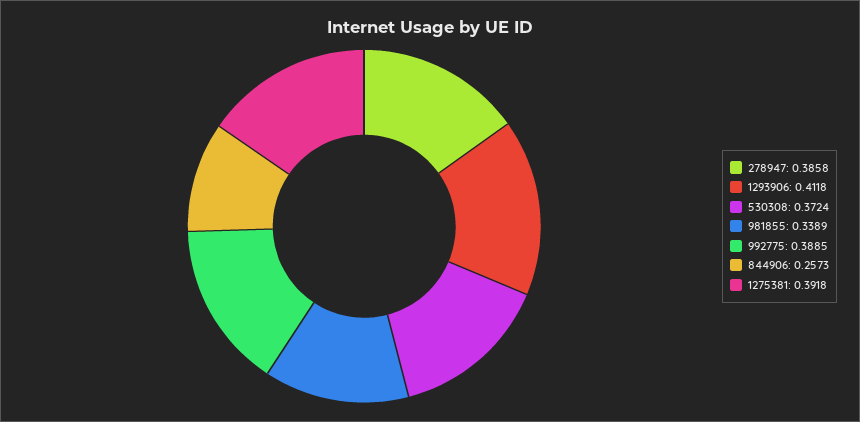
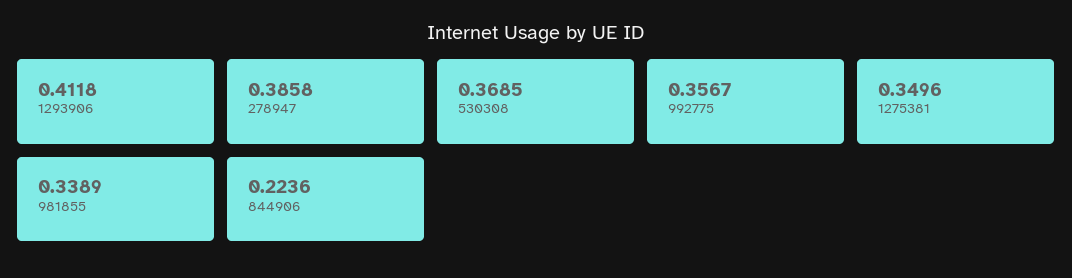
530308: 0.3724 -> 0.3685
992775: 0.3885 -> 0.3567
844906: 0.2573 -> 0.2236
1275381: 0.3918 -> 0.3496

